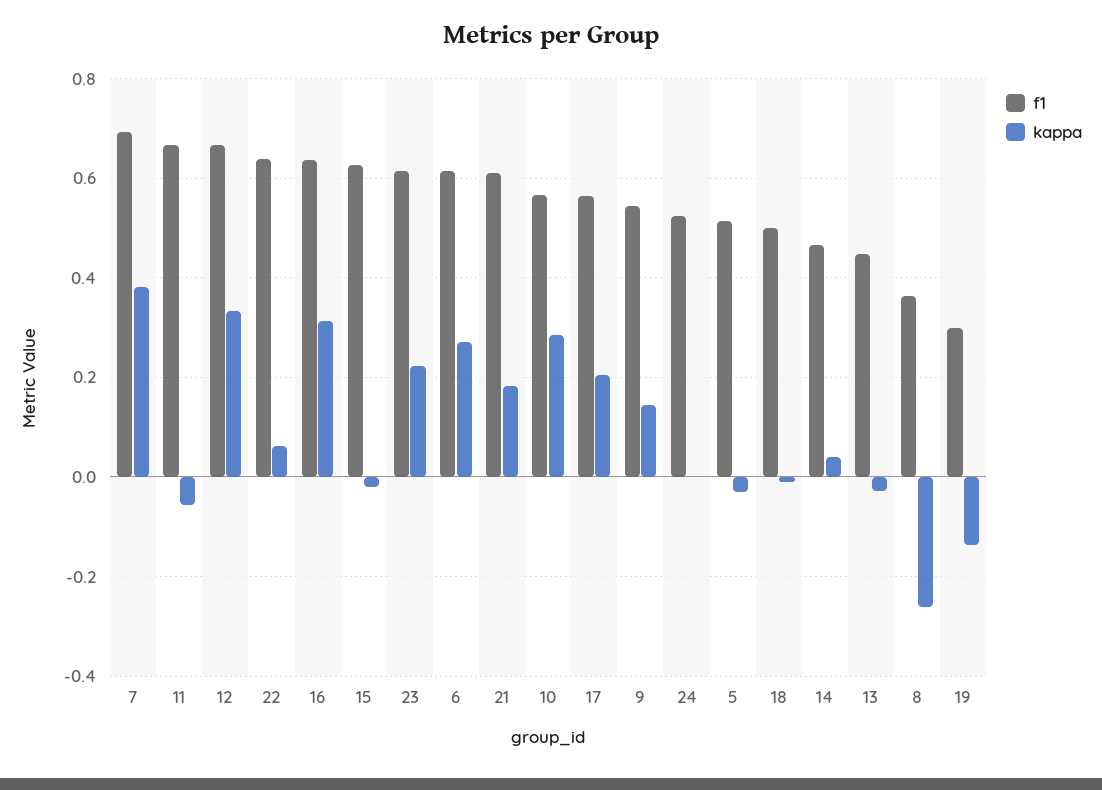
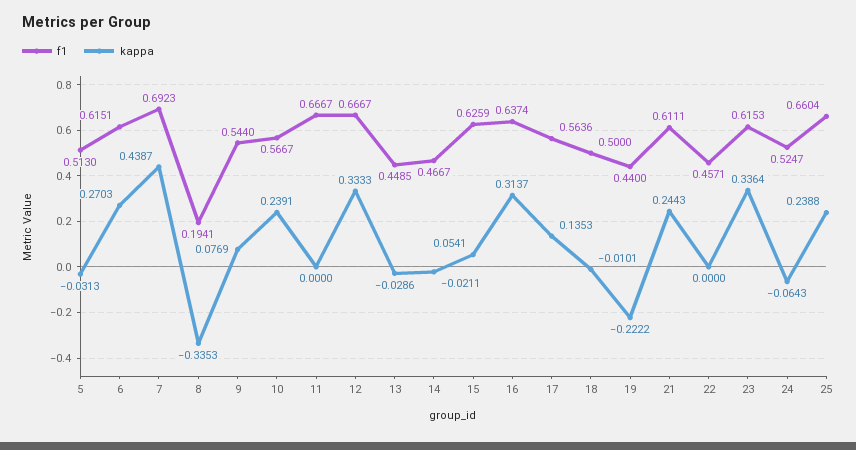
kappa, 7: 0.38 -> 0.4387
kappa, 11: -0.06 -> 0
f1, 22: 0.64 -> 0.4571
kappa, 22: 0.06 -> 0
kappa, 15: -0.02 -> 0.0541
kappa, 23: 0.22 -> 0.3364
kappa, 21: 0.18 -> 0.2443
kappa, 10: 0.28 -> 0.2391
kappa, 17: 0.2 -> 0.1353
kappa, 9: 0.14 -> 0.0769
kappa, 24: 0 -> -0.0643
kappa, 14: 0.04 -> -0.0211
f1, 8: 0.36 -> 0.1941
kappa, 8: -0.26 -> -0.3353
f1, 19: 0.3 -> 0.44
kappa, 19: -0.14 -> -0.2222
f1, 25: none -> 0.6604
kappa, 25: none -> 0.2388

